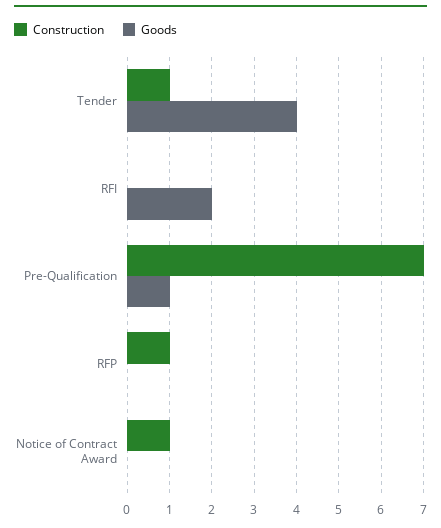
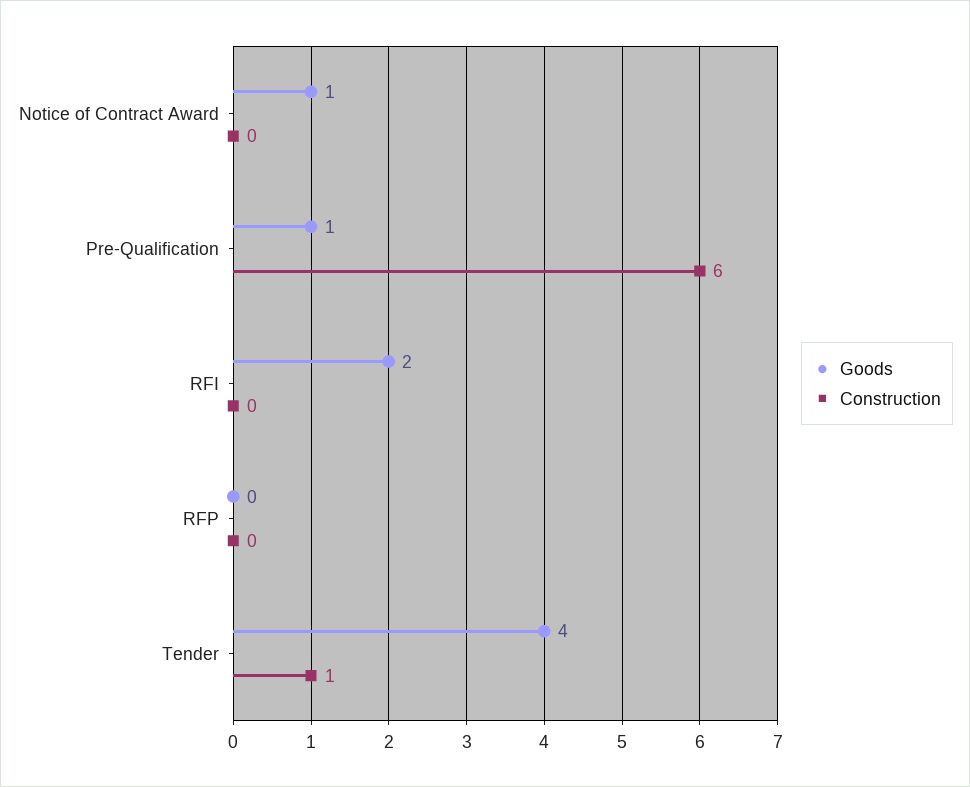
Construction, Pre-Qualification: 7 -> 6
Construction, RFP: 1 -> 0
Construction, Notice of Contract Award: 1 -> 0
Goods, Notice of Contract Award: 0 -> 1

